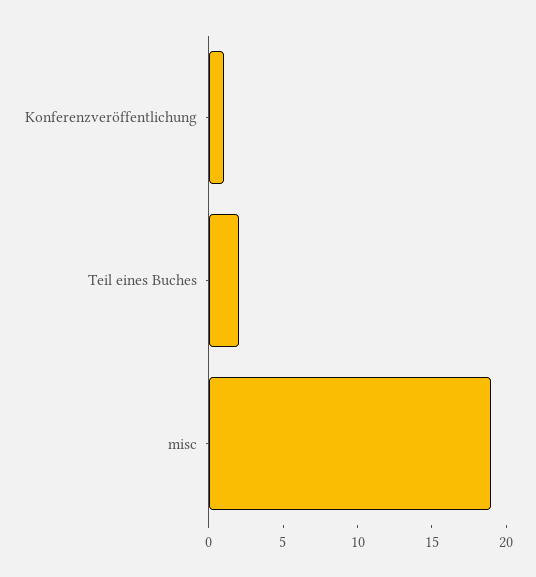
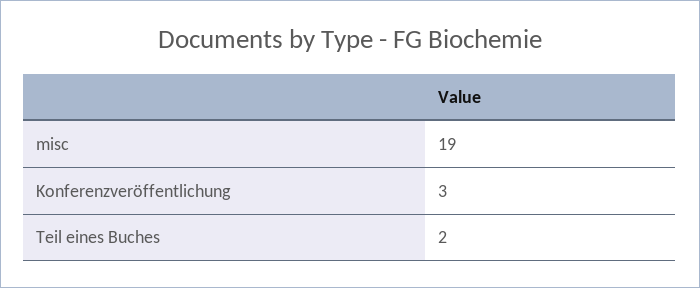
Konferenzveröffentlichung: 1 -> 3

